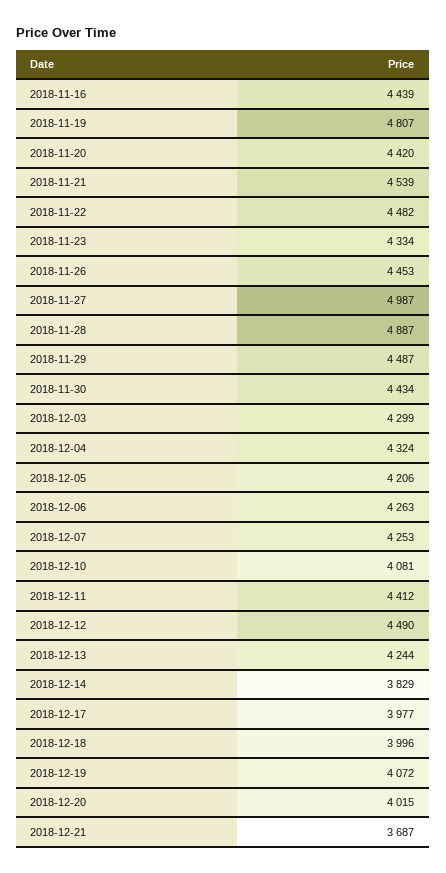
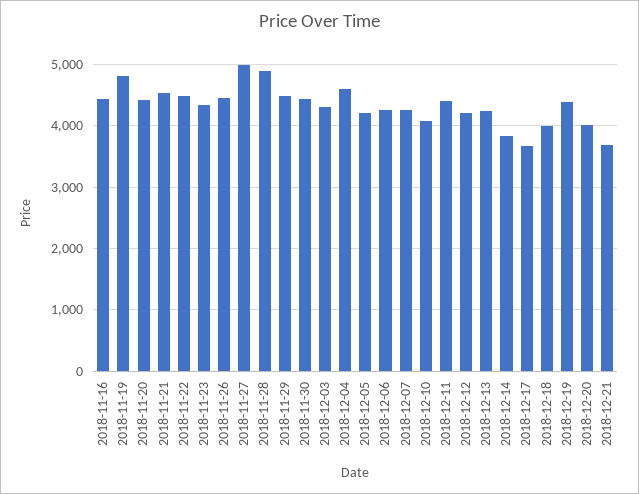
2018-12-04: 4324 -> 4600
2018-12-12: 4490 -> 4200
2018-12-17: 3977 -> 3700
2018-12-19: 4072 -> 4400

